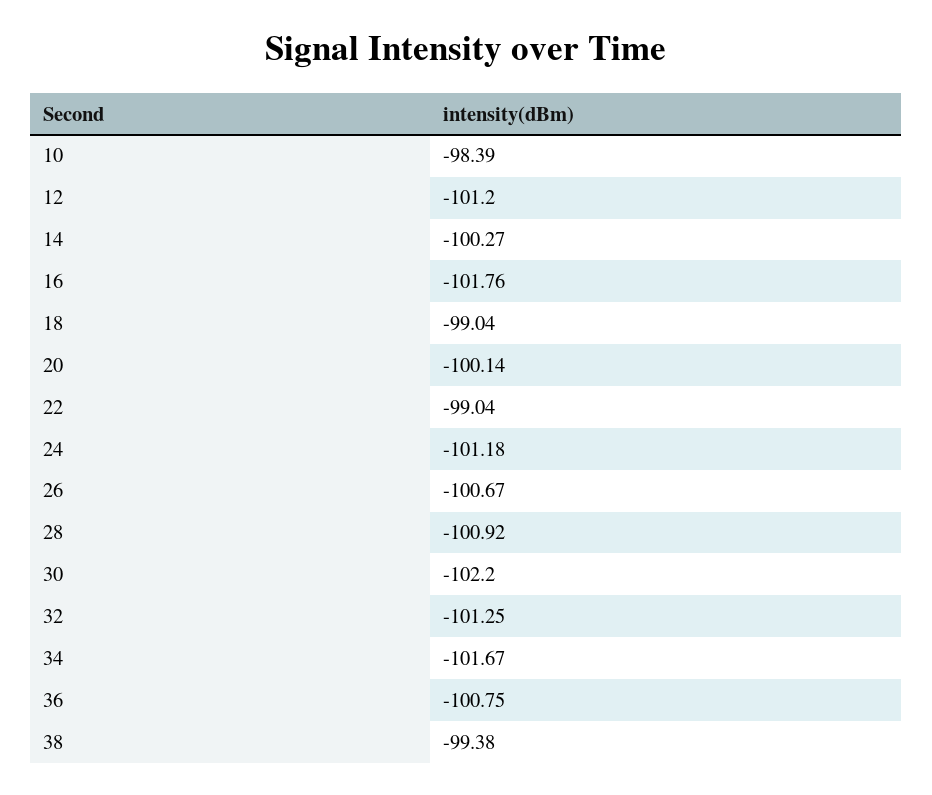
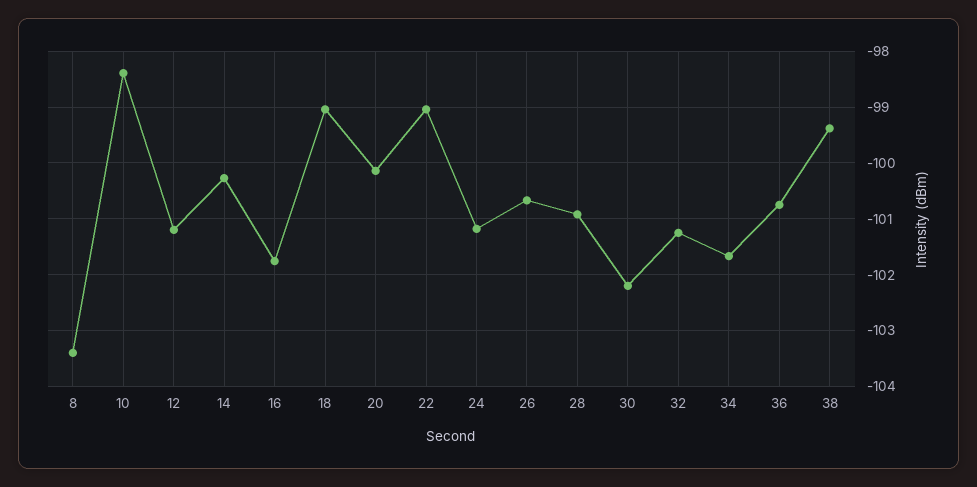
8: none -> -103.4

